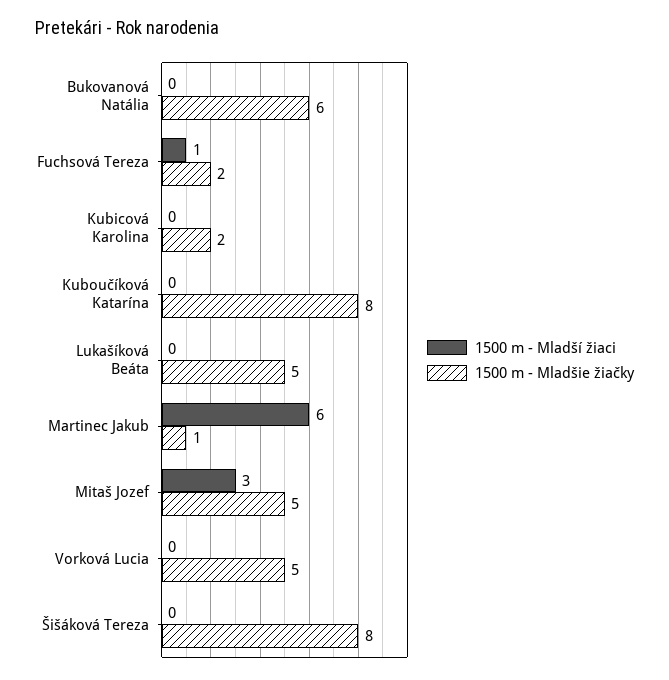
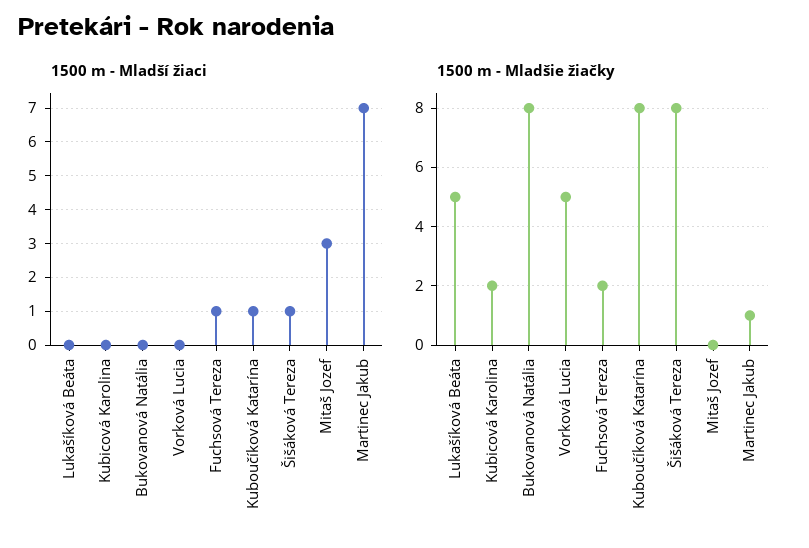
1500 m - Mladšie žiačky, Bukovanová Natália: 6 -> 8
1500 m - Mladší žiaci, Kuboučíková Katarína: 0 -> 1
1500 m - Mladší žiaci, Martinec Jakub: 6 -> 7
1500 m - Mladšie žiačky, Mitaš Jozef: 5 -> 0
1500 m - Mladší žiaci, Šišáková Tereza: 0 -> 1

